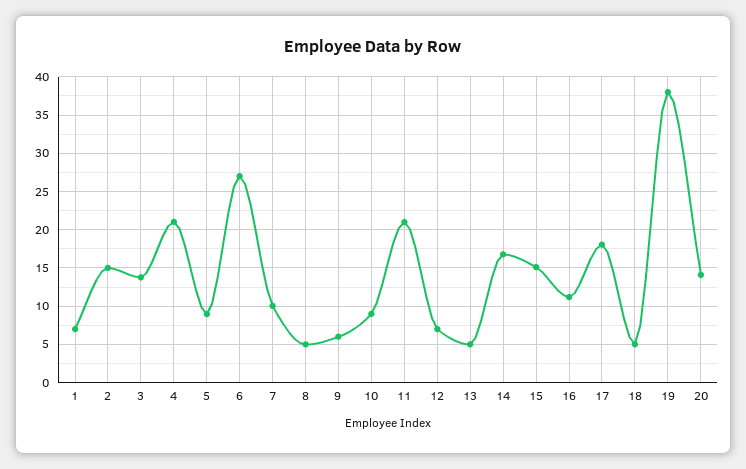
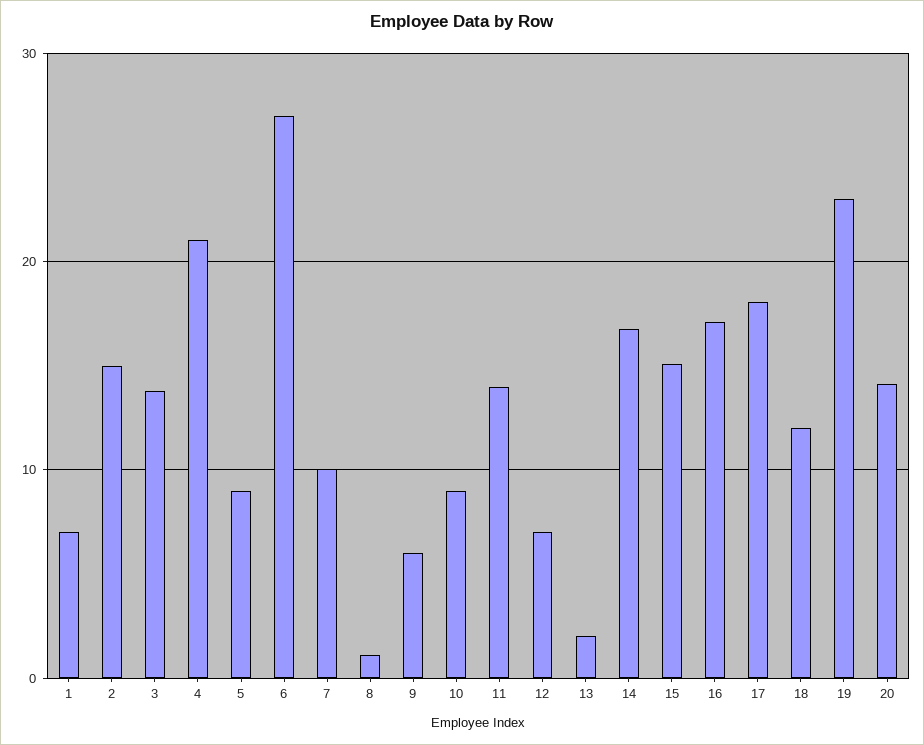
8: 5 -> 1
11: 21 -> 14
13: 5 -> 2
16: 11 -> 17
18: 5 -> 12
19: 38 -> 23

